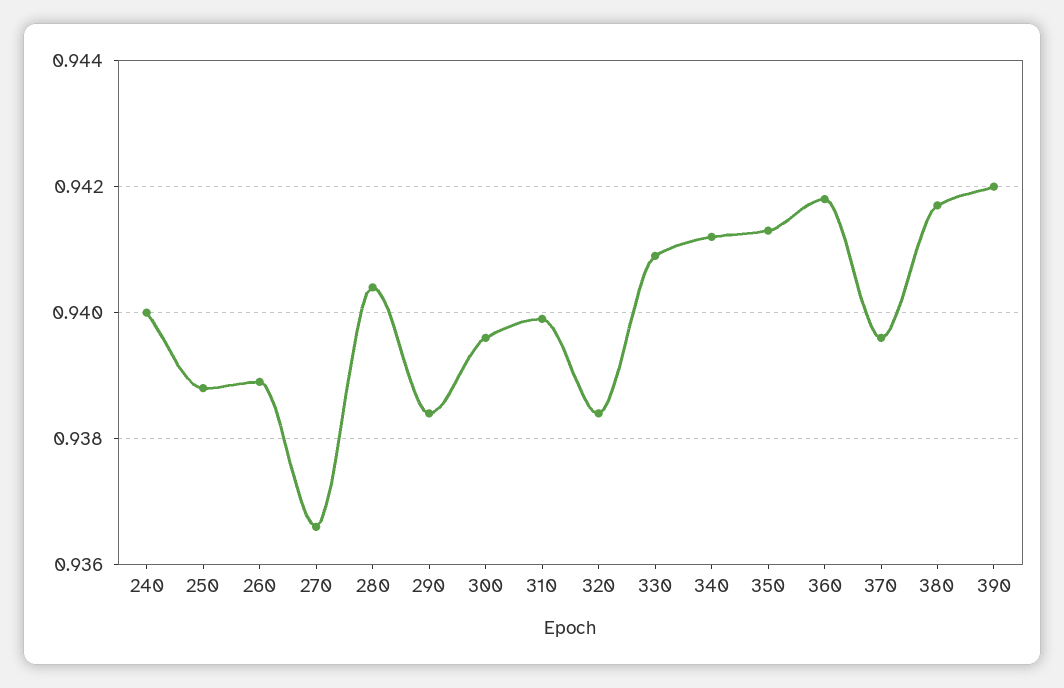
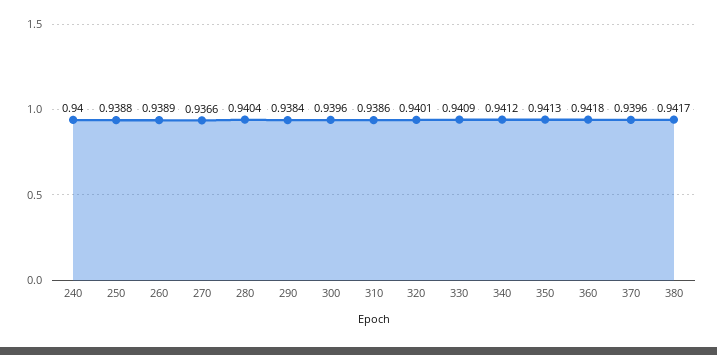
310: 0.94 -> 0.9386
320: 0.9385 -> 0.9401
390: 0.942 -> none

